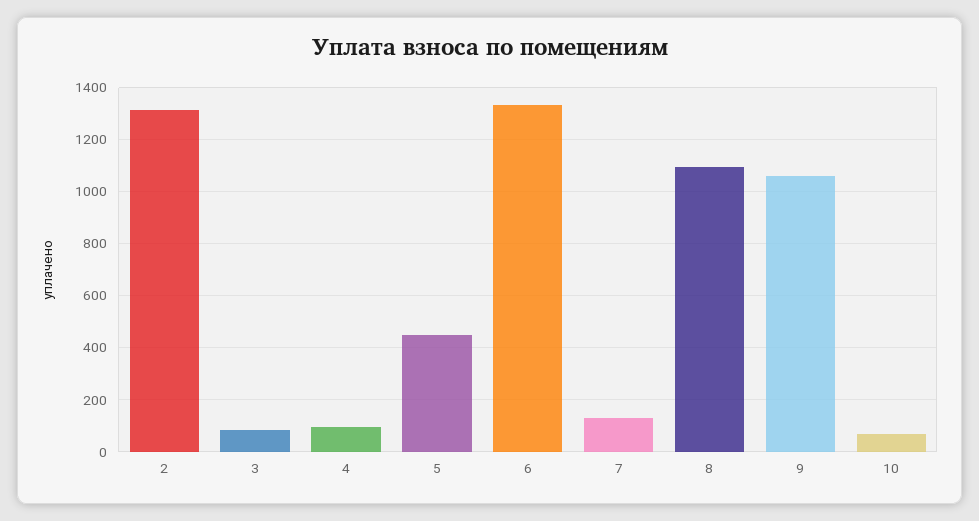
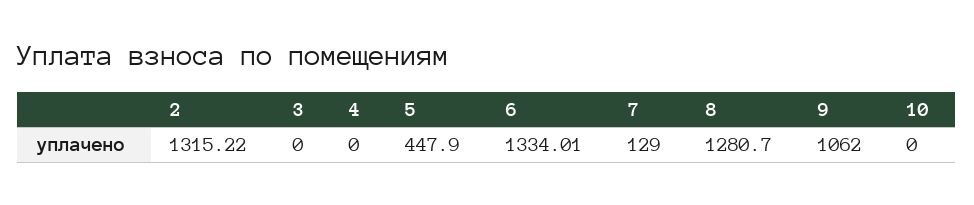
3: 75 -> 0
4: 100 -> 0
8: 1100 -> 1280.7
10: 75 -> 0

